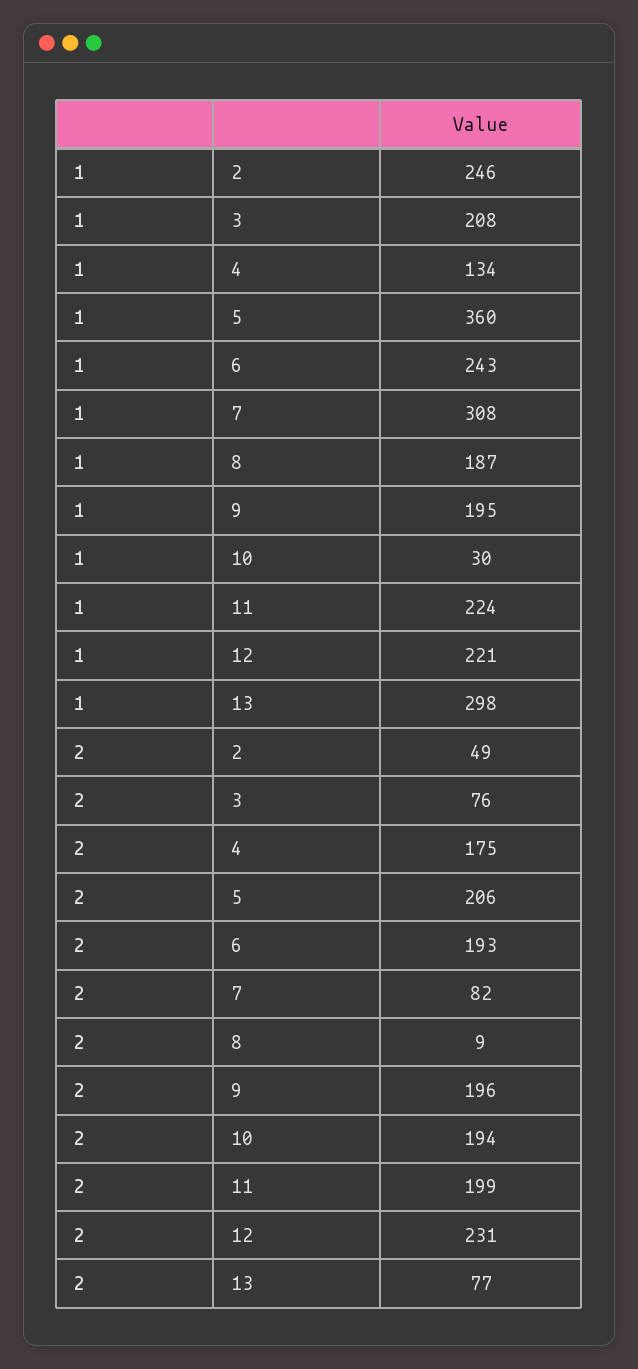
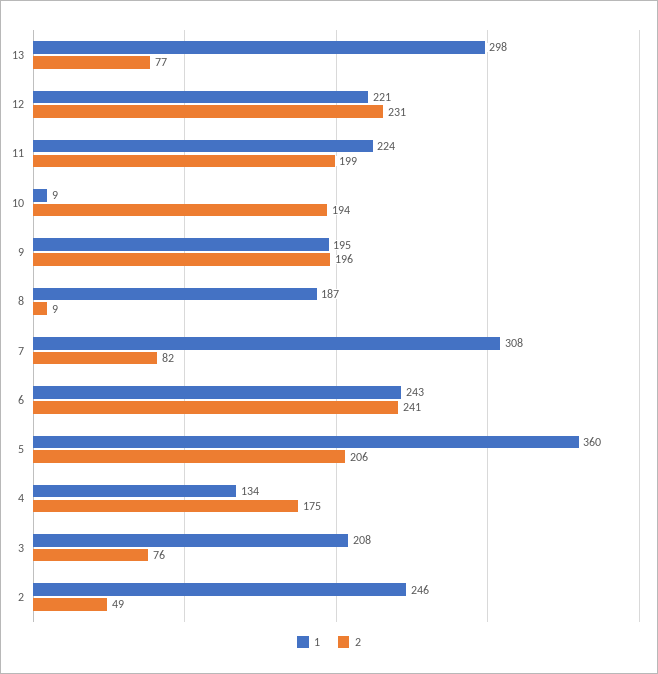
1, 10: 30 -> 9
2, 6: 193 -> 241

